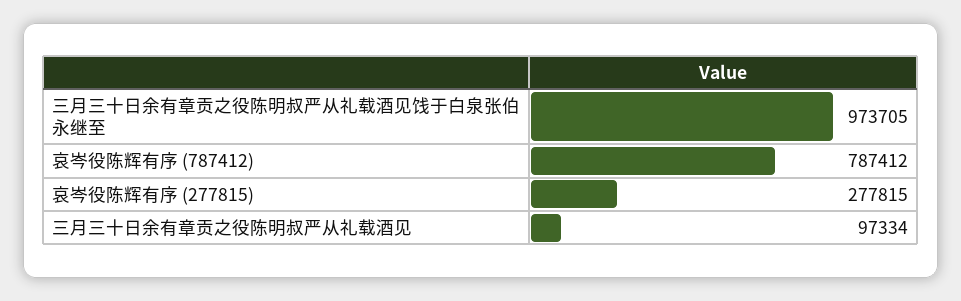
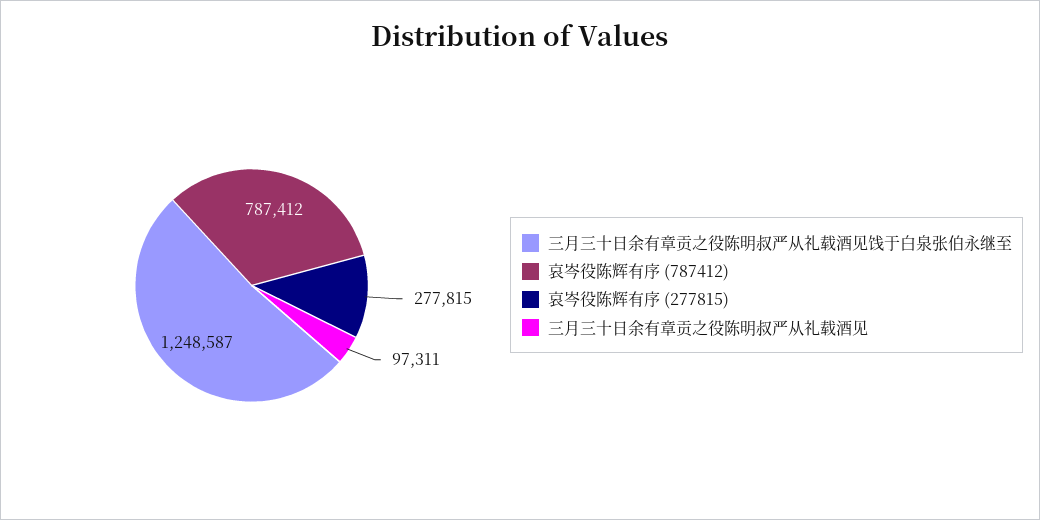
三月三十日余有章贡之役陈明叔严从礼载酒见饯于白泉张伯永继至: 973705 -> 1248587
三月三十日余有章贡之役陈明叔严从礼载酒见: 97334 -> 97311

